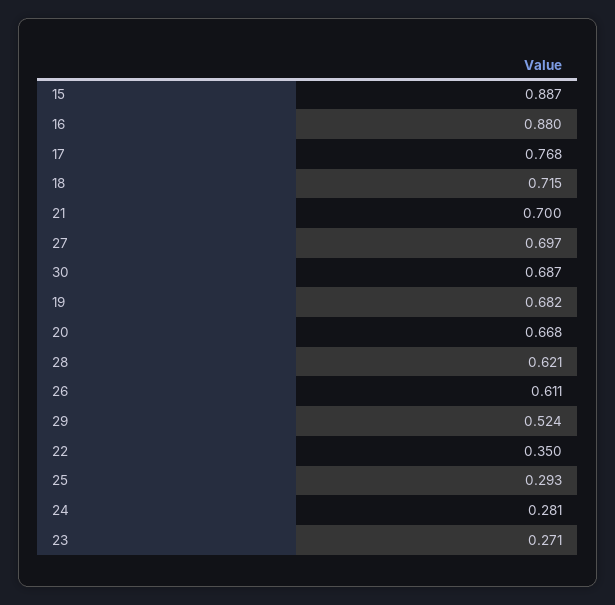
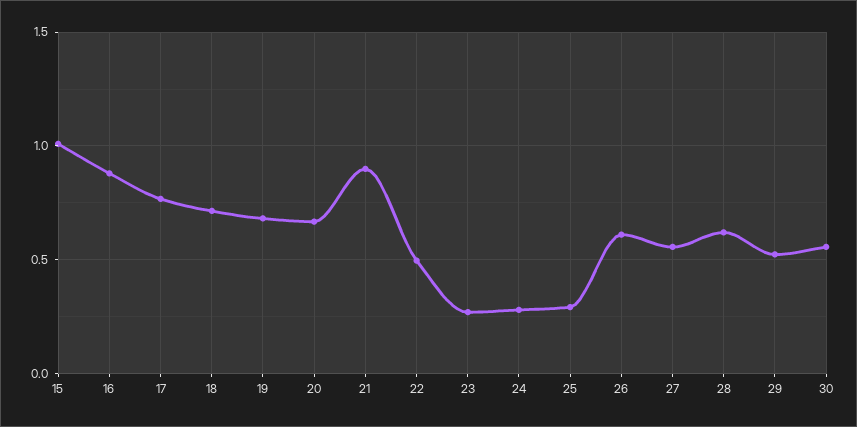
15: 0.887 -> 1
21: 0.7 -> 0.9
27: 0.697 -> 0.55
30: 0.687 -> 0.55
22: 0.35 -> 0.5

